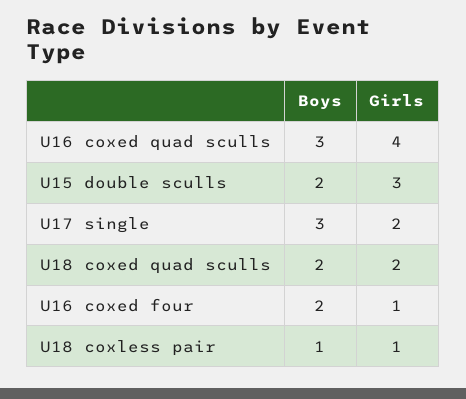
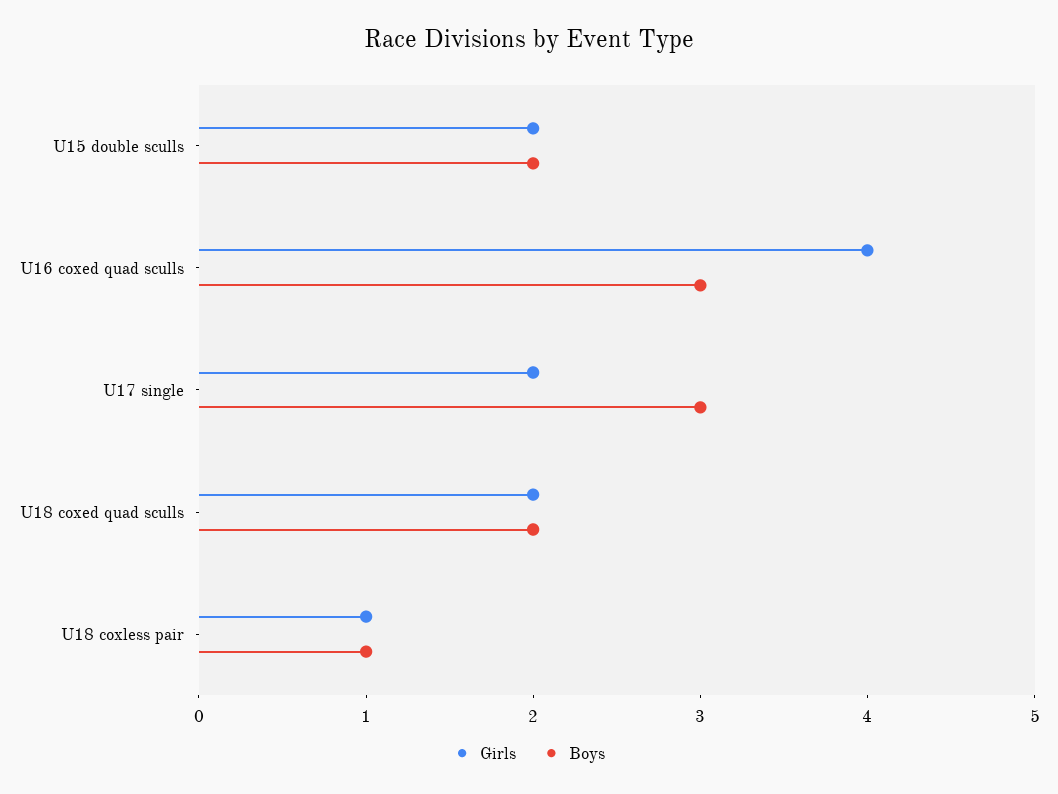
Girls, U15 double sculls: 3 -> 2
Boys, U16 coxed four: 2 -> none
Girls, U16 coxed four: 1 -> none

